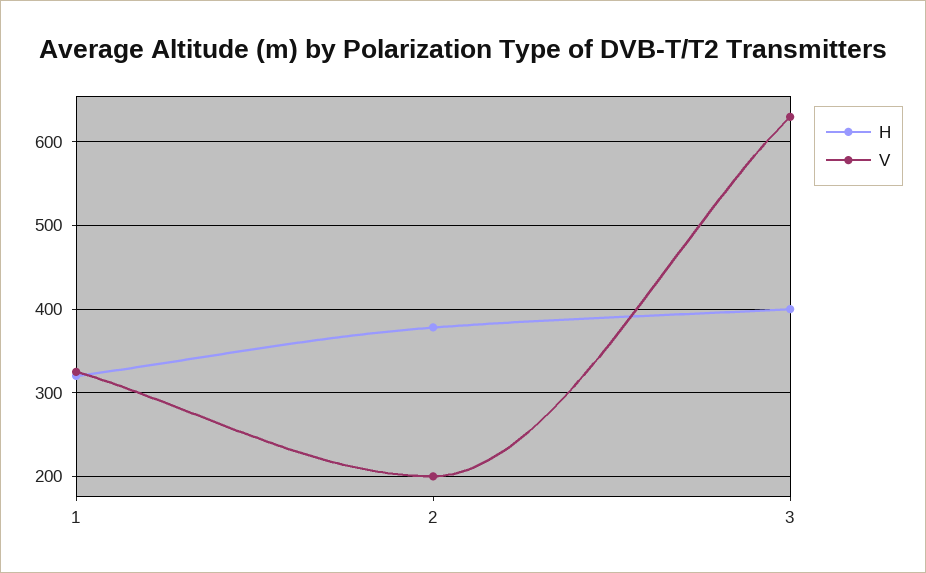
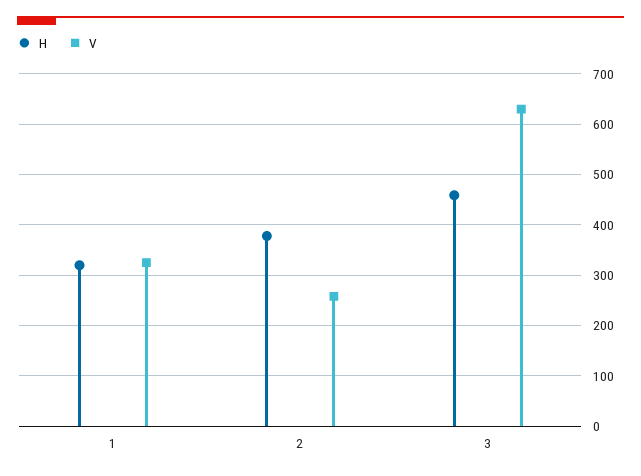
V, 2: 200 -> 260
H, 3: 400 -> 460

